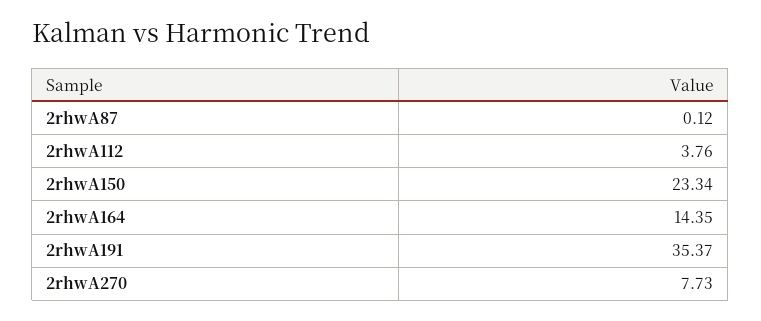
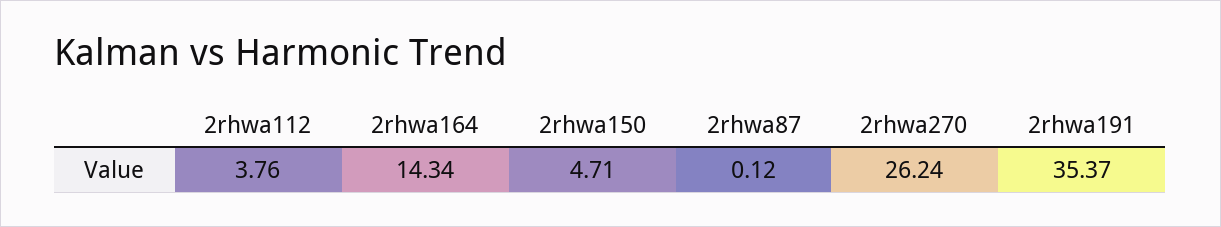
2rhwA150: 23.34 -> 4.71
2rhwA164: 14.35 -> 14.34
2rhwA270: 7.73 -> 26.24

